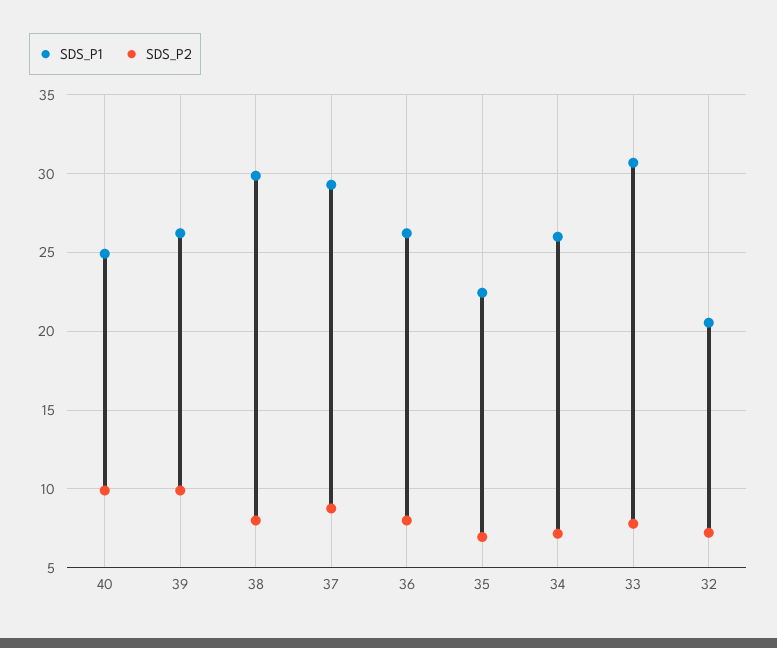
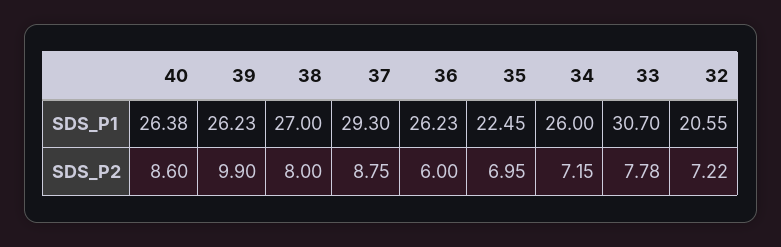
SDS_P1, 40: 25 -> 26.38
SDS_P2, 40: 10 -> 8.6
SDS_P1, 38: 30 -> 27
SDS_P2, 36: 8 -> 6

